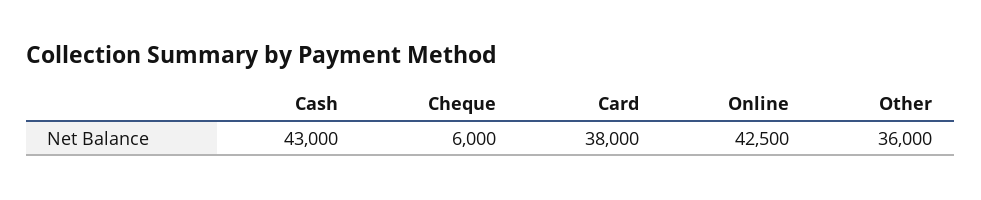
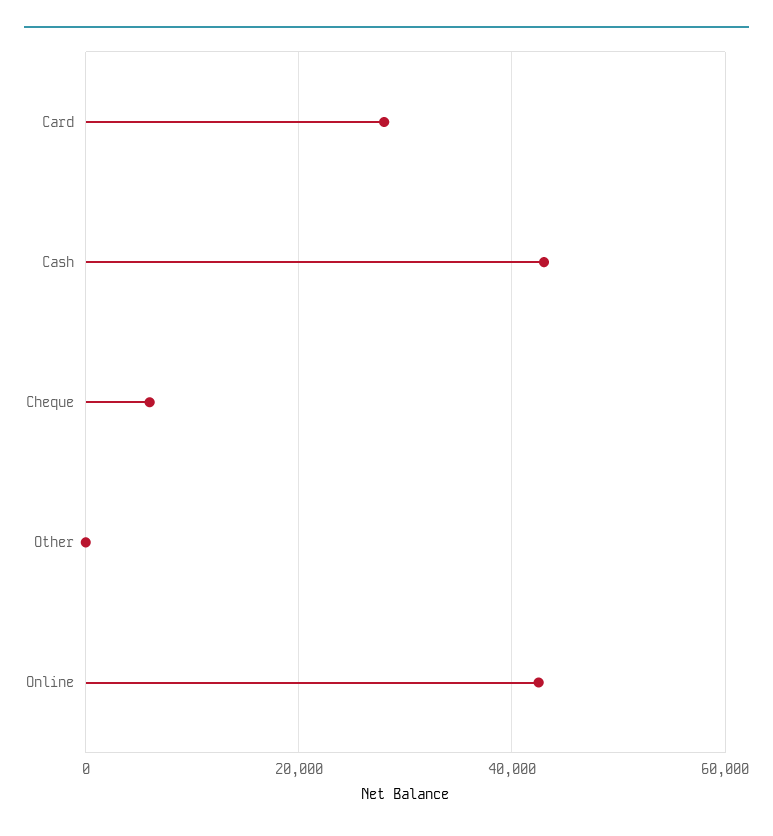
Card: 38000 -> 28000
Other: 36000 -> 0

